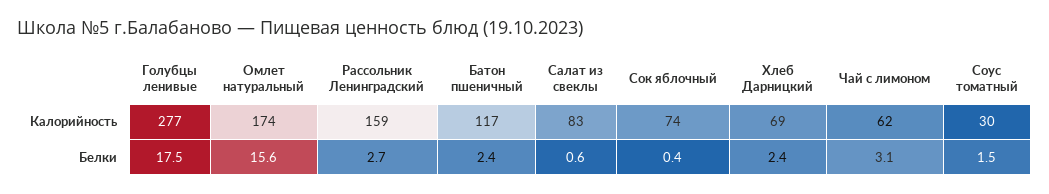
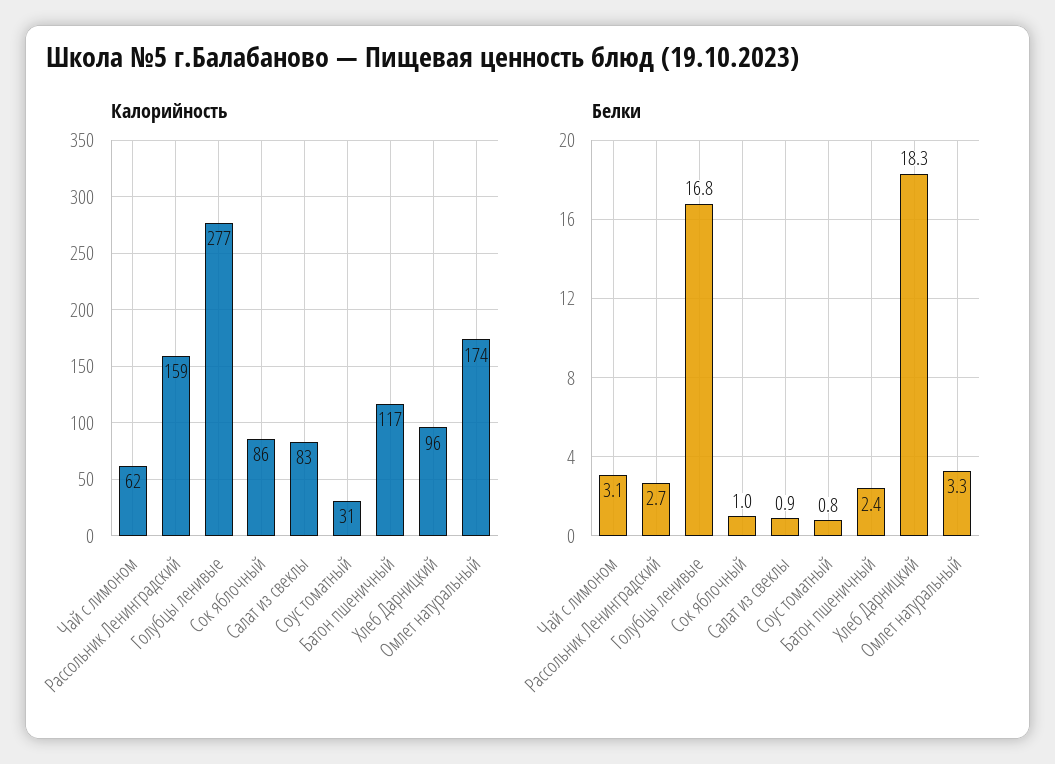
Калорийность, Сок яблочный: 74 -> 86
Калорийность, Хлеб Дарницкий: 69 -> 96
Калорийность, Соус томатный: 30 -> 31
Белки, Голубцы ленивые: 17.5 -> 16.8
Белки, Омлет натуральный: 15.6 -> 3.3
Белки, Салат из свеклы: 0.6 -> 0.9
Белки, Сок яблочный: 0.4 -> 1
Белки, Хлеб Дарницкий: 2.4 -> 18.3
Белки, Соус томатный: 1.5 -> 0.8

